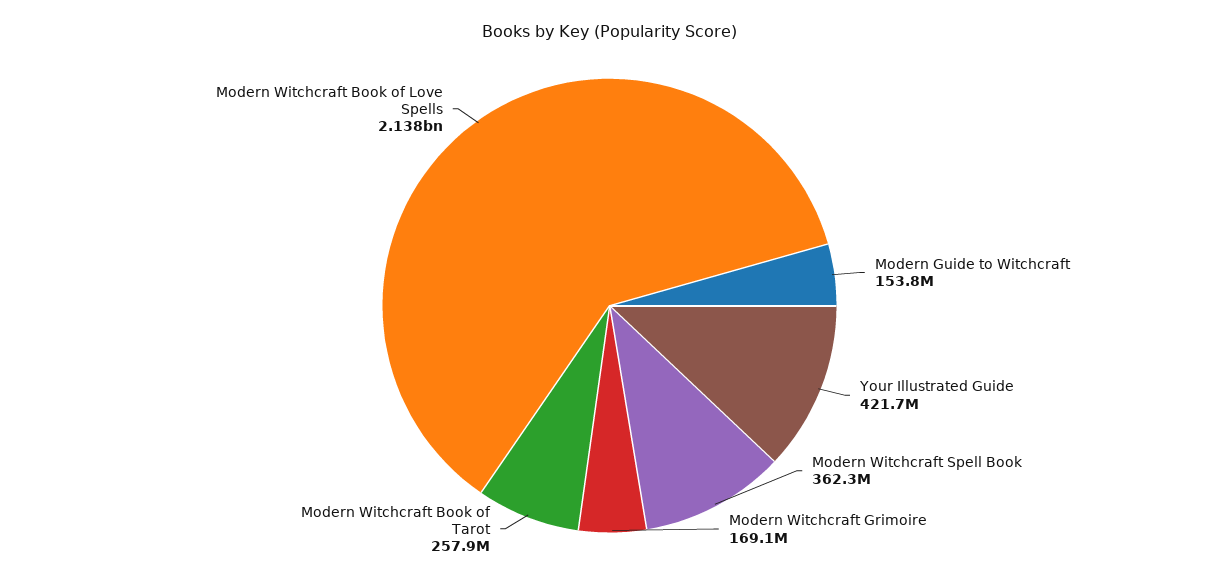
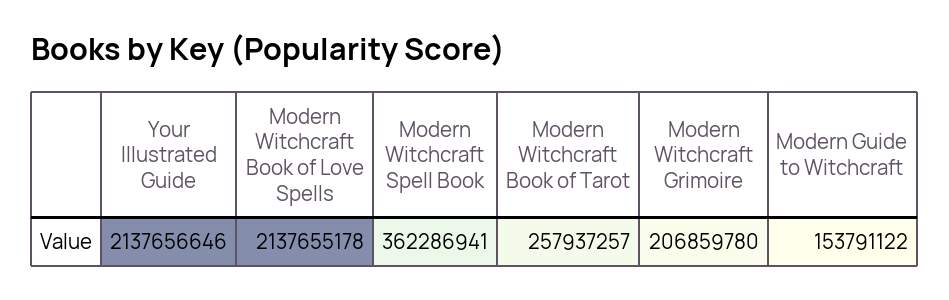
Your Illustrated Guide: 421700000 -> 2137656646
Modern Witchcraft Grimoire: 169100000 -> 206859780

